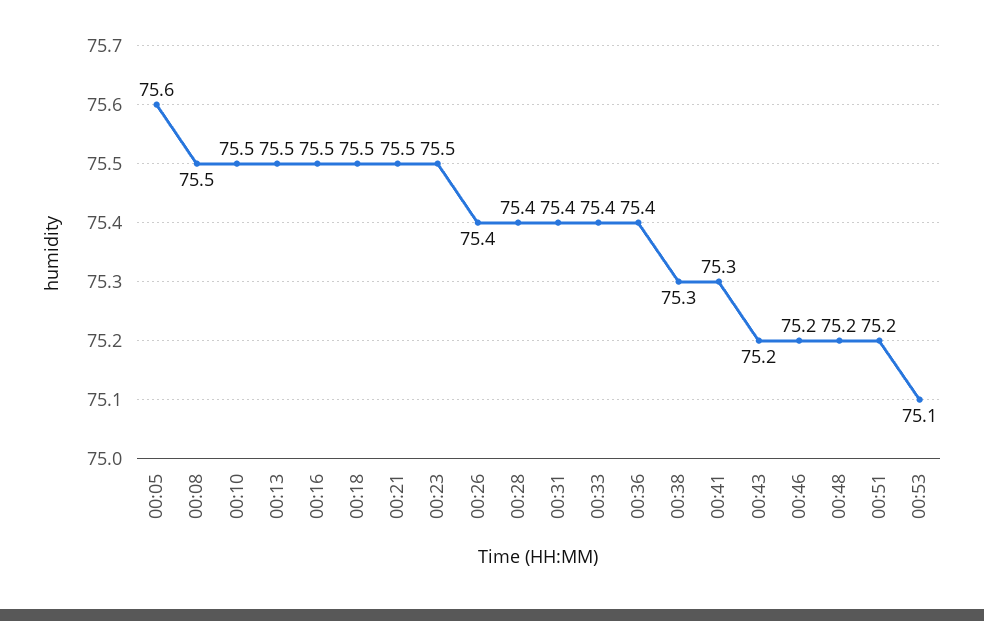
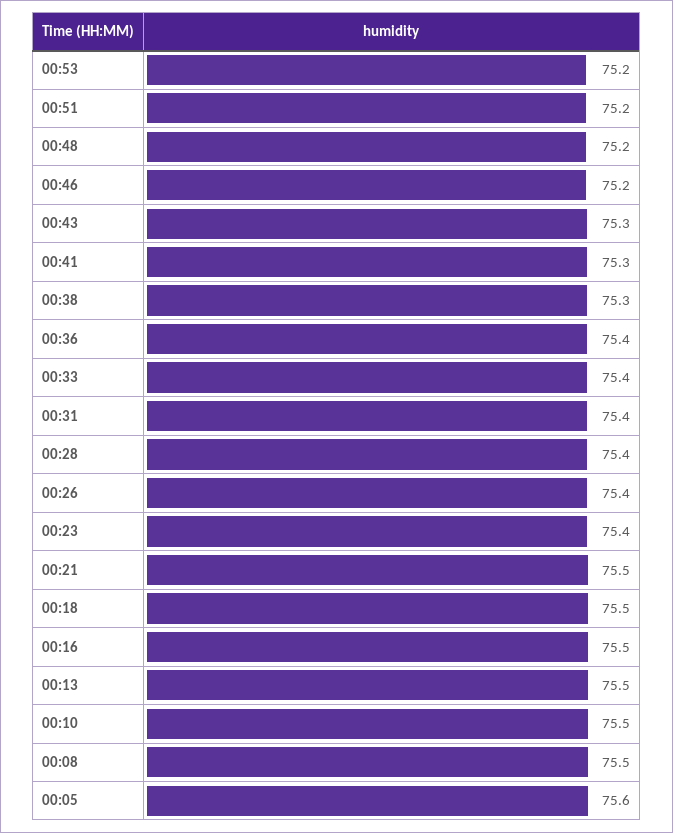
00:23: 75.5 -> 75.4
00:43: 75.2 -> 75.3
00:53: 75.1 -> 75.2

